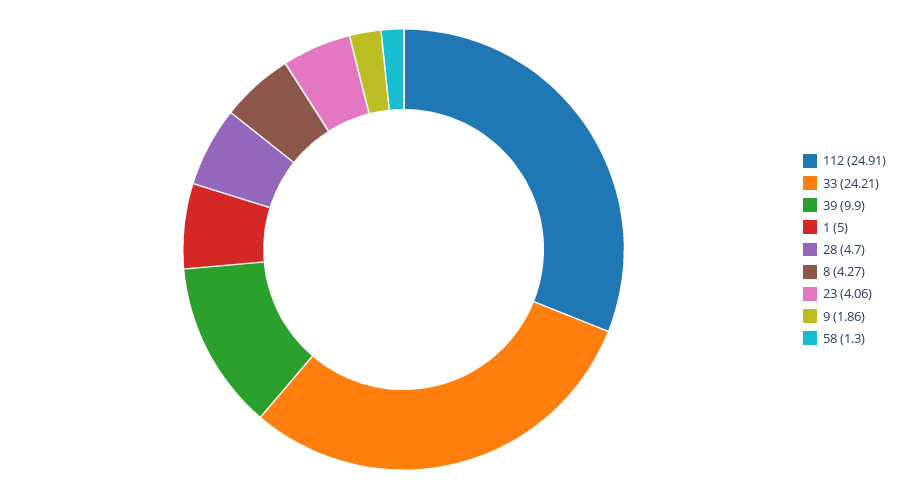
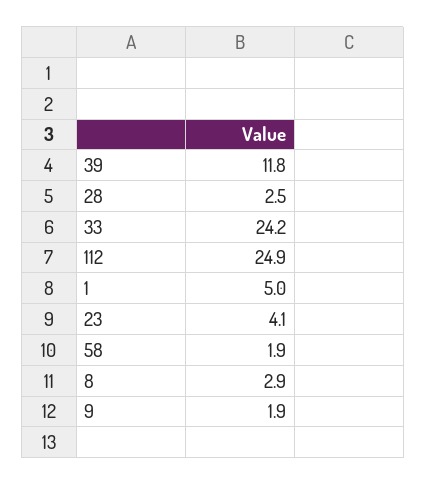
39: 9.9 -> 11.8
28: 4.7 -> 2.5
8: 4.27 -> 2.9
58: 1.3 -> 1.9

